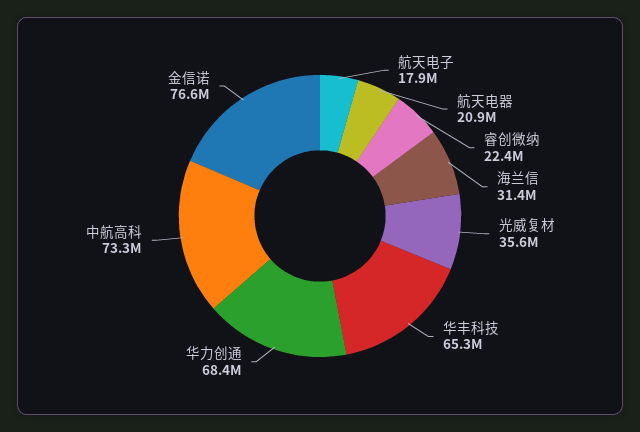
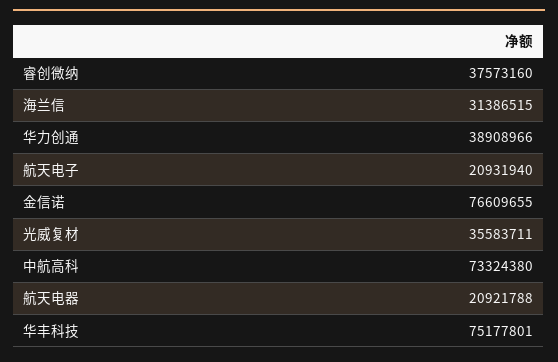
航天电子: 17900000 -> 20931940
睿创微纳: 22400000 -> 37573160
华丰科技: 65300000 -> 75177801
华力创通: 68400000 -> 38908966

